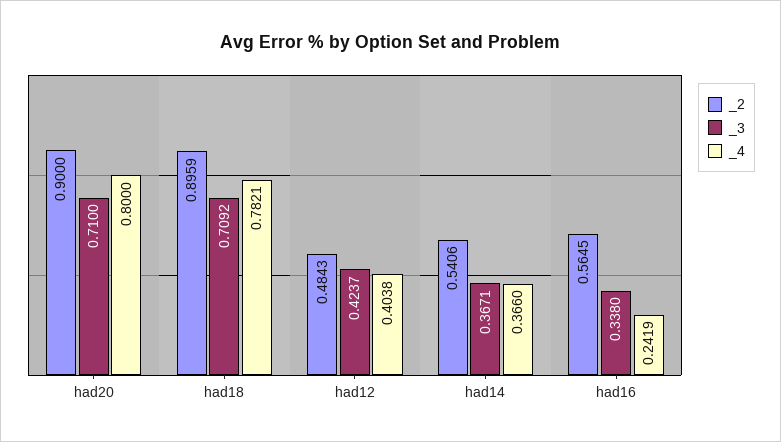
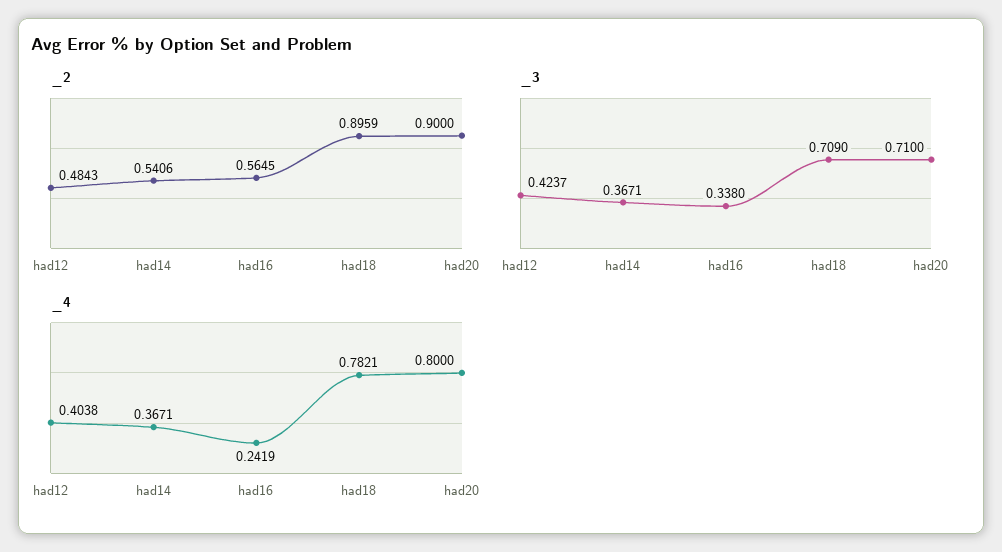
_3, had18: 0.7092 -> 0.709
_4, had14: 0.366 -> 0.3671

